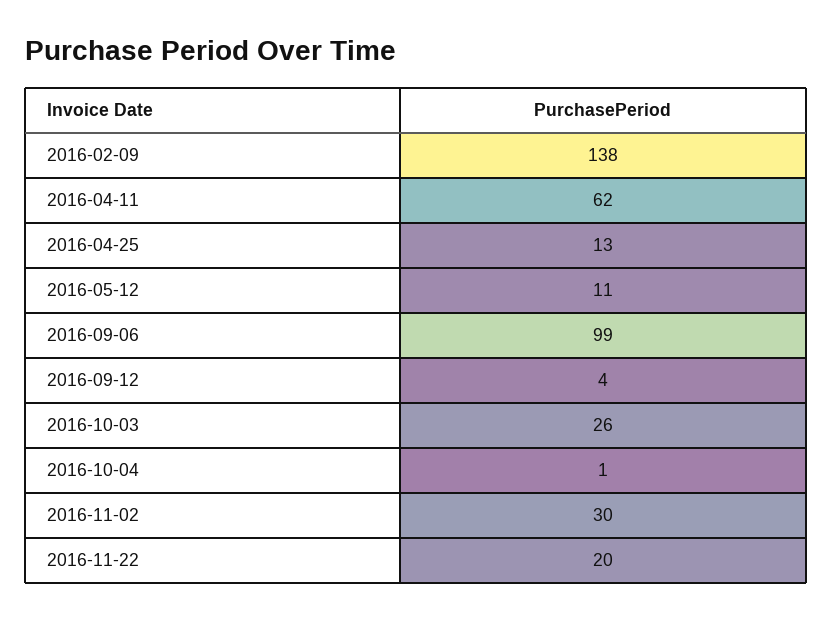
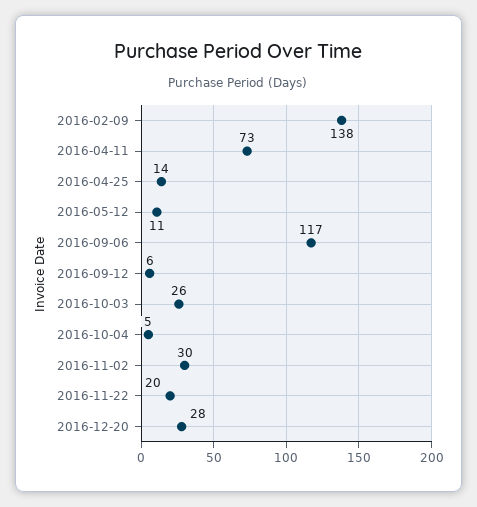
2016-04-11: 62 -> 73
2016-04-25: 13 -> 14
2016-09-06: 99 -> 117
2016-09-12: 4 -> 6
2016-10-04: 1 -> 5
2016-12-20: none -> 28

